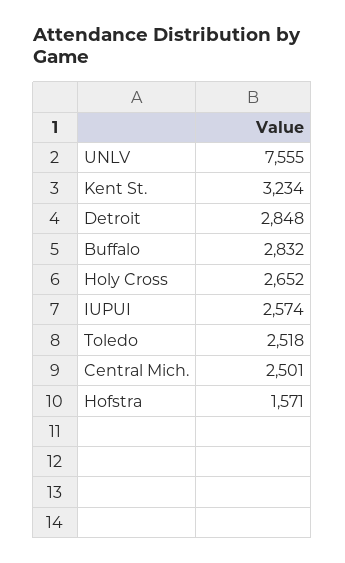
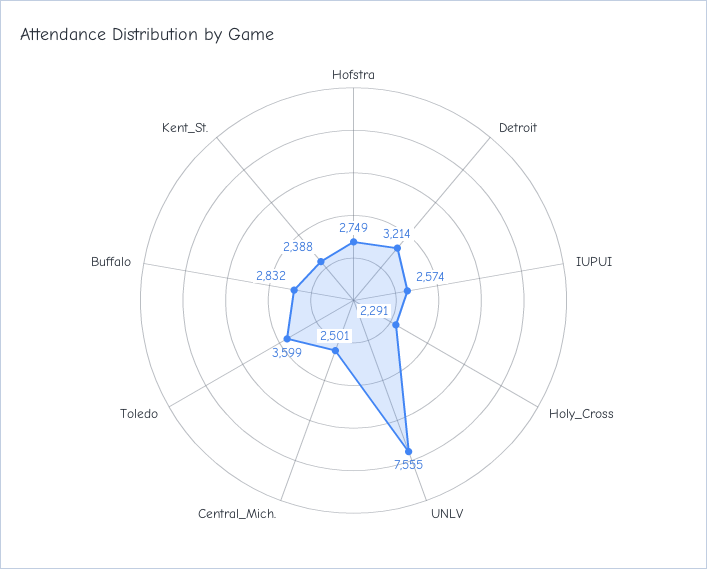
Kent St.: 3234 -> 2388
Detroit: 2848 -> 3214
Holy Cross: 2652 -> 2291
Toledo: 2518 -> 3599
Hofstra: 1571 -> 2749

